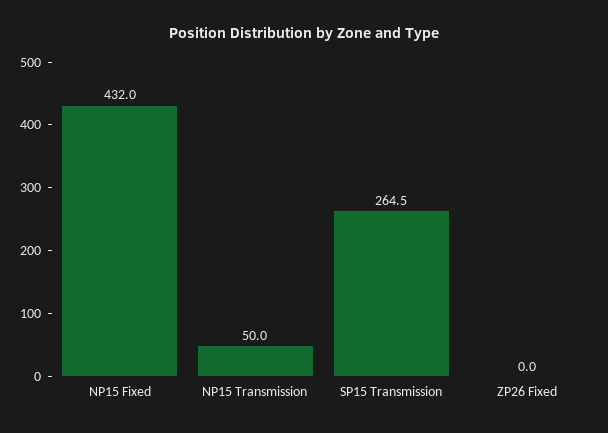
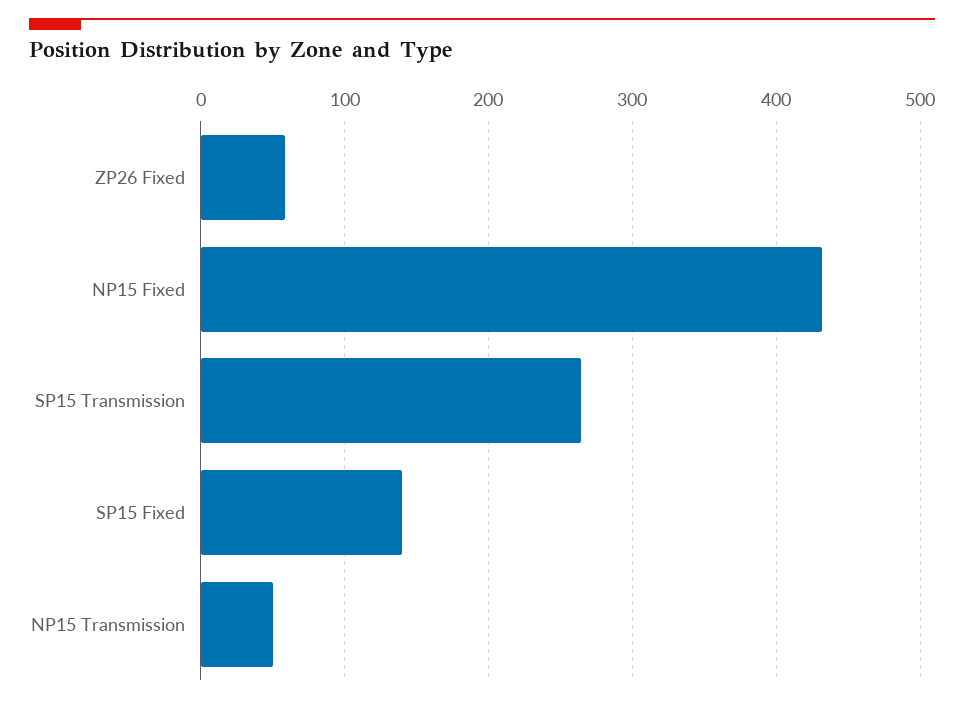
ZP26 Fixed: 0 -> 60
SP15 Fixed: none -> 140

